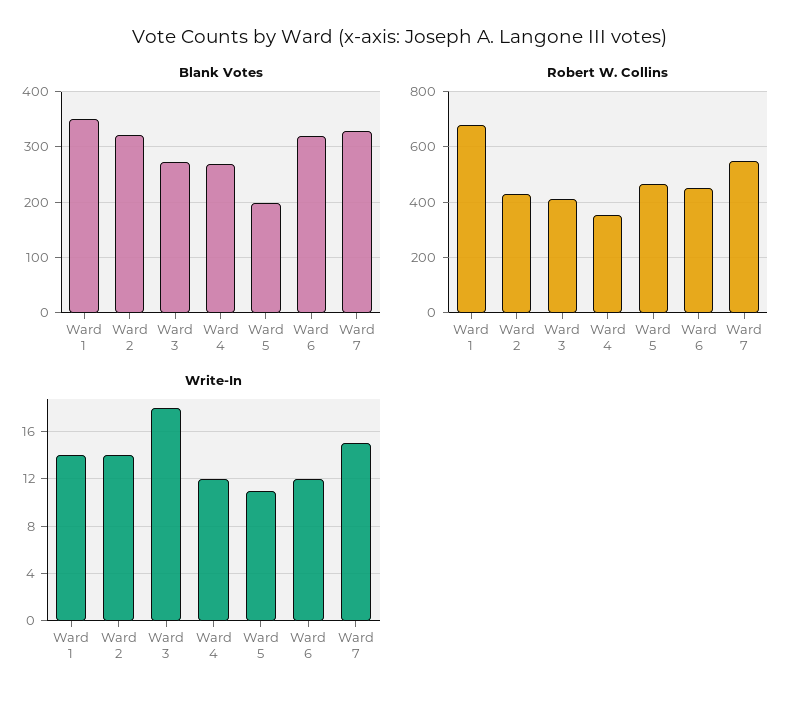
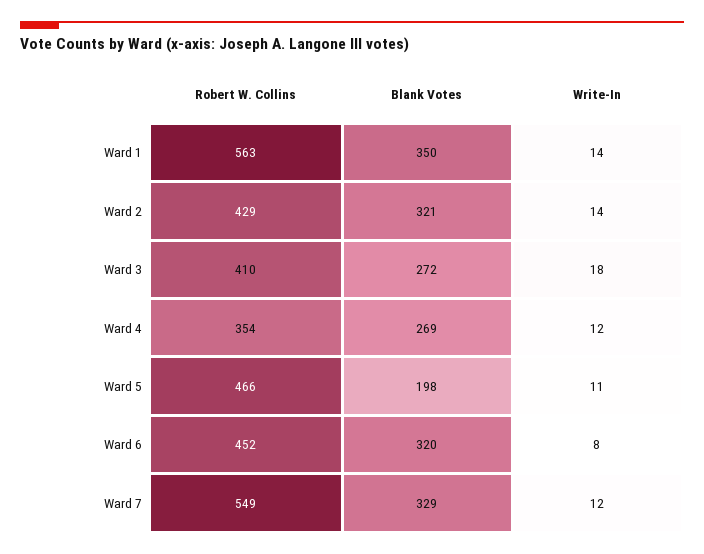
Robert W. Collins, Ward 1: 675 -> 563
Write-In, Ward 6: 12 -> 8
Write-In, Ward 7: 15 -> 12

